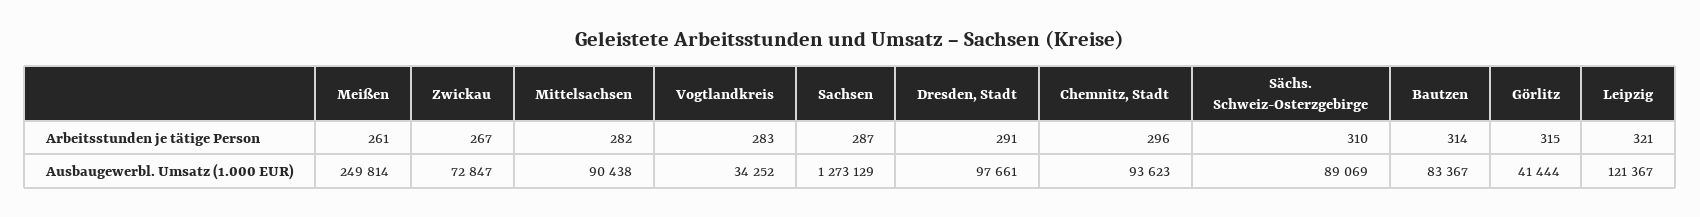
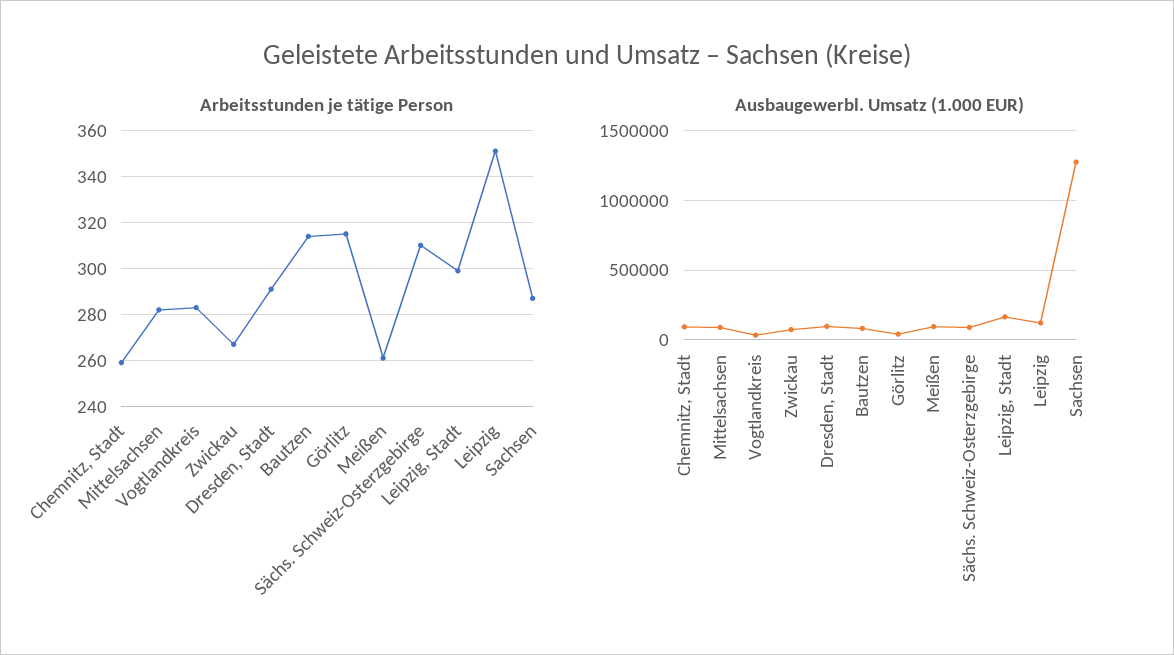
Arbeitsstunden je tätige Person, Chemnitz, Stadt: 296 -> 260
Arbeitsstunden je tätige Person, Leipzig: 321 -> 350
Ausbaugewerbl. Umsatz (1.000 EUR), Meißen: 249814 -> 100000
Arbeitsstunden je tätige Person, Leipzig, Stadt: none -> 300
Ausbaugewerbl. Umsatz (1.000 EUR), Leipzig, Stadt: none -> 150000

